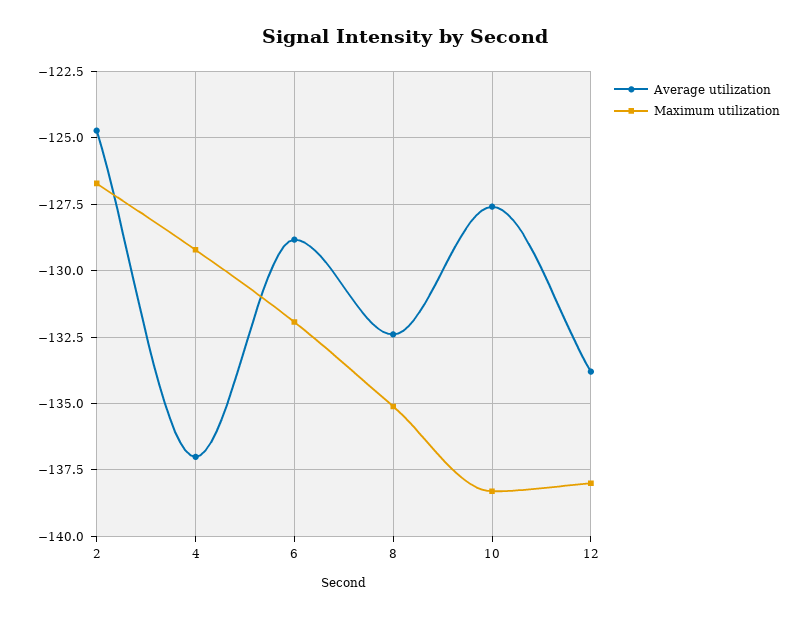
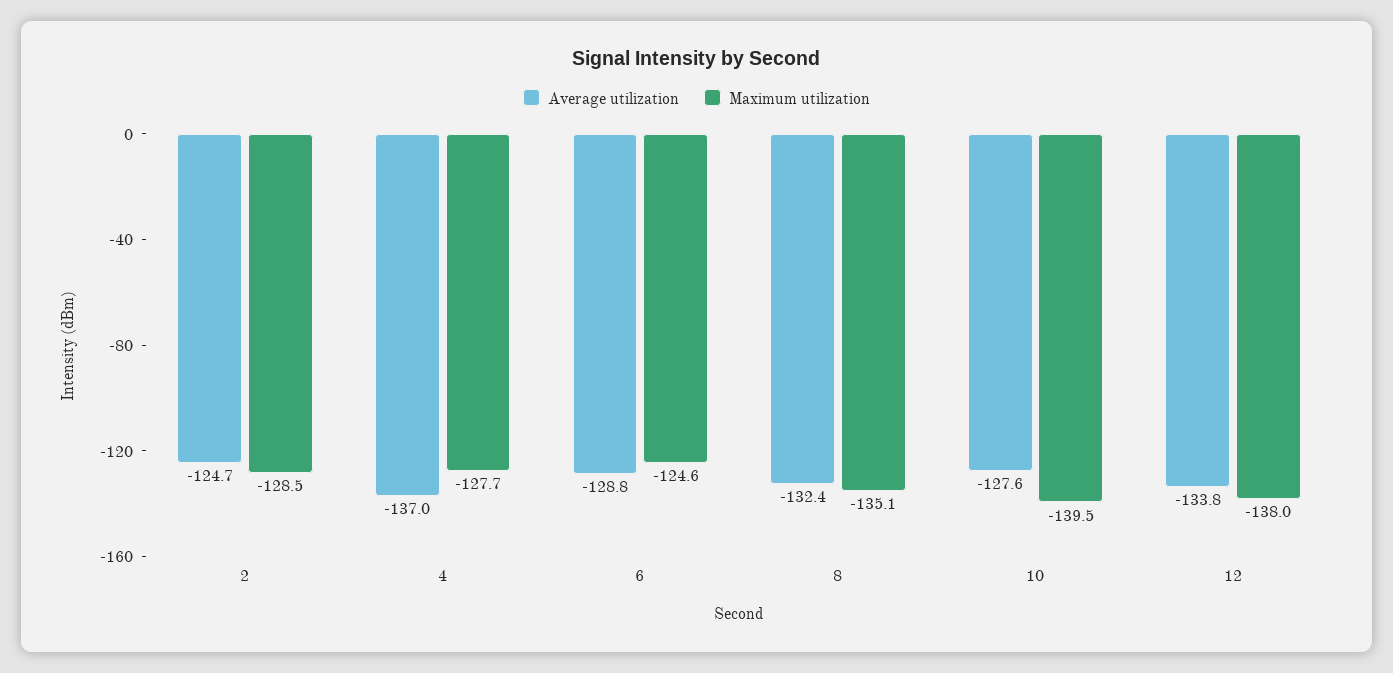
Maximum utilization, 2: -126.75 -> -128.5
Maximum utilization, 4: -129.25 -> -127.7
Maximum utilization, 6: -132 -> -124.6
Maximum utilization, 10: -138.25 -> -139.5

